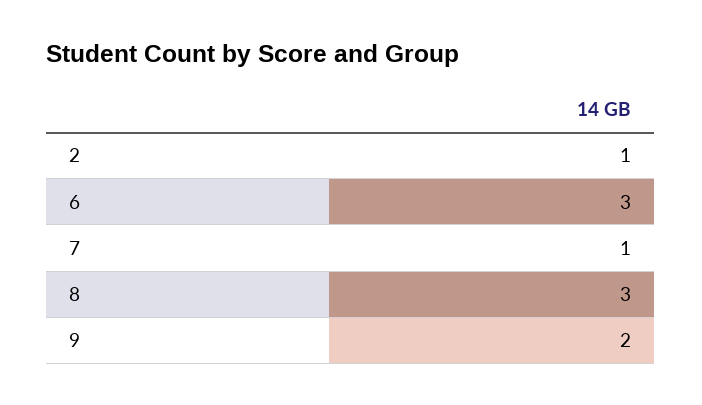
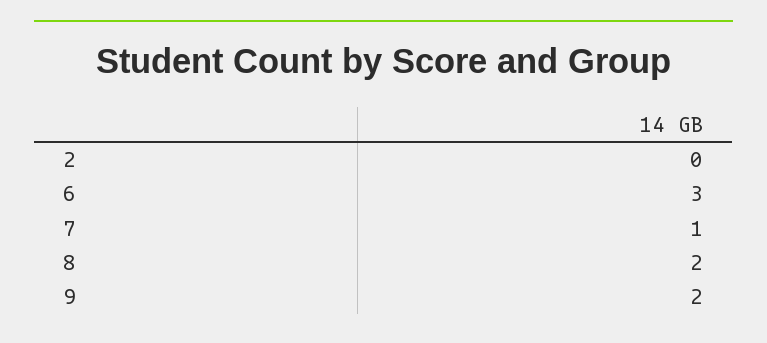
2: 1 -> 0
8: 3 -> 2

